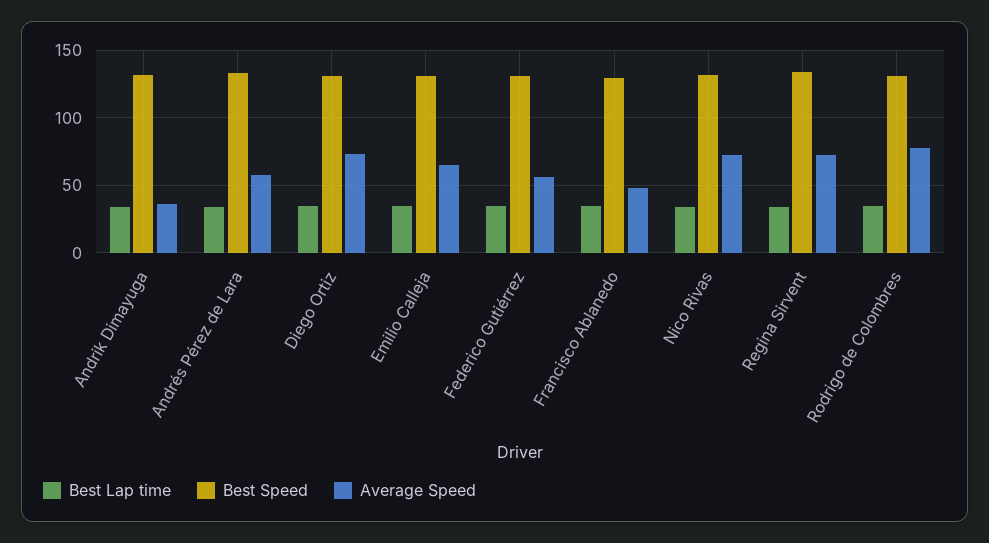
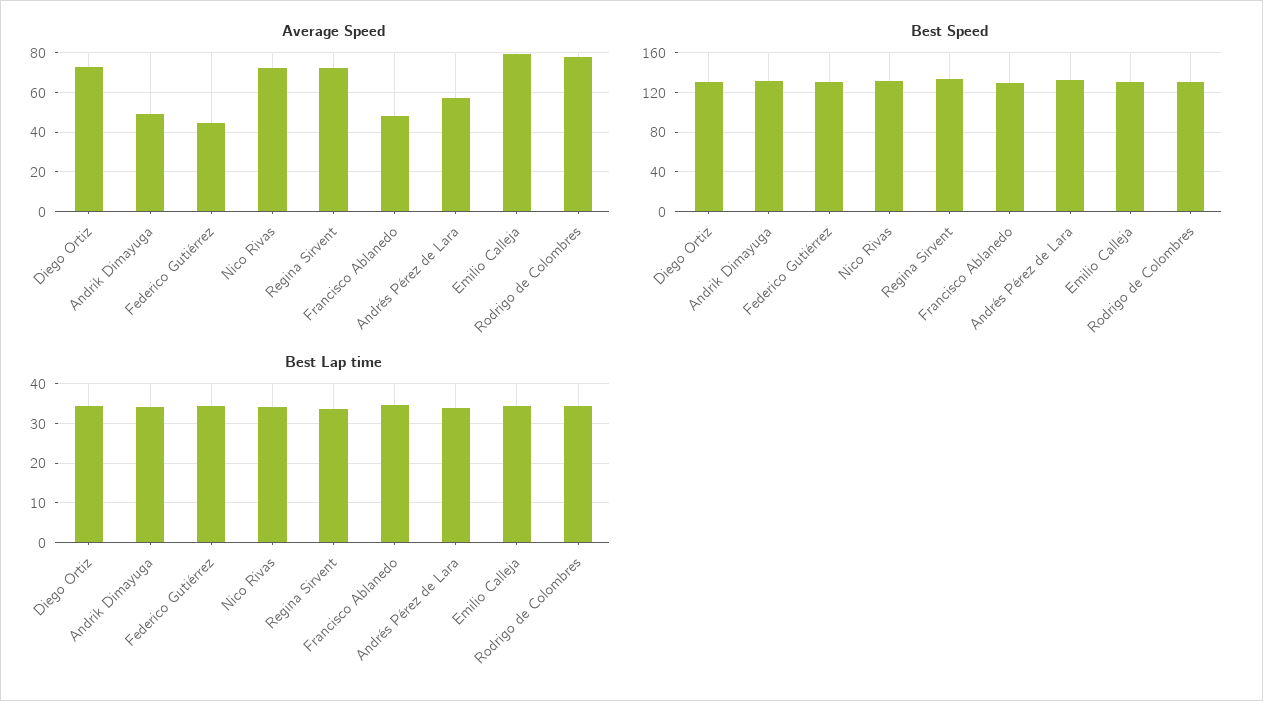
Average Speed, Andrik Dimayuga: 35 -> 50
Average Speed, Emilio Calleja: 65 -> 80
Average Speed, Federico Gutiérrez: 55 -> 45

